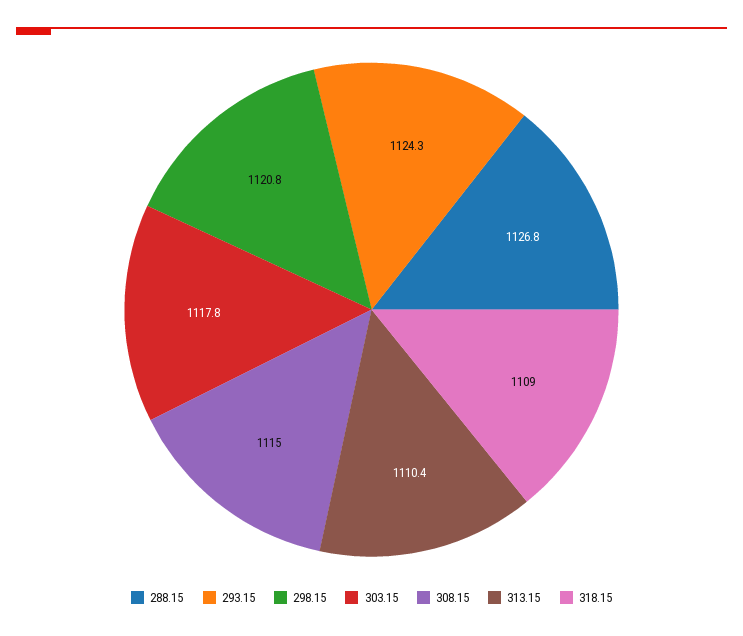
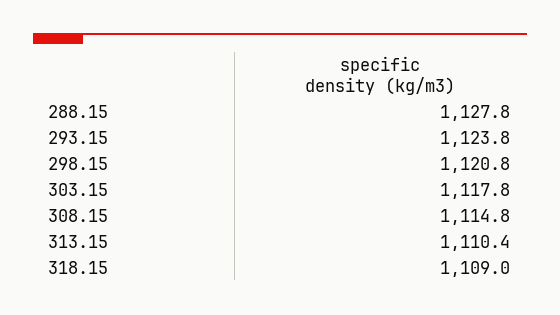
288.15: 1126.8 -> 1127.8
293.15: 1124.3 -> 1123.8
308.15: 1115 -> 1114.8

